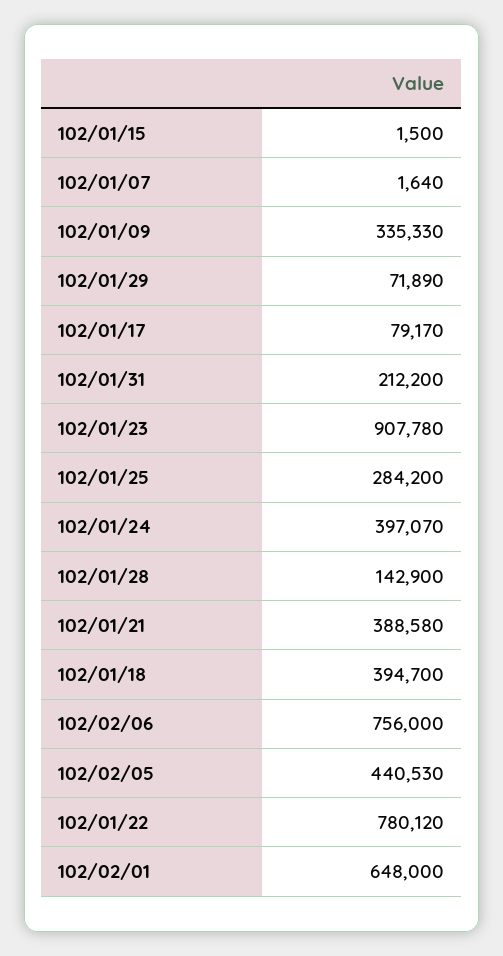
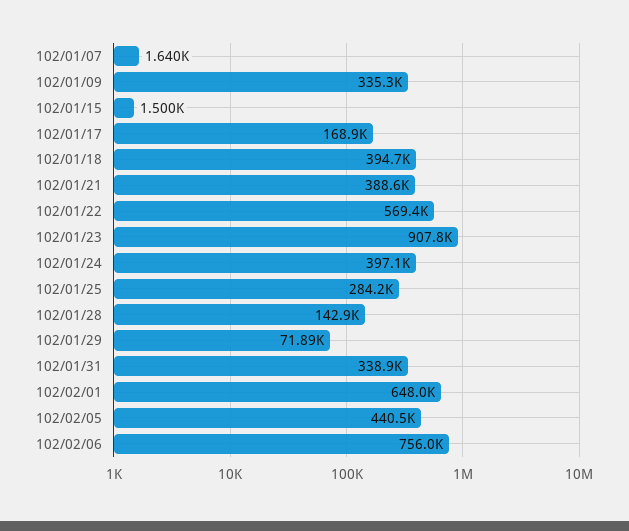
102/01/17: 79170 -> 168900
102/01/31: 212200 -> 338900
102/01/22: 780120 -> 569400

